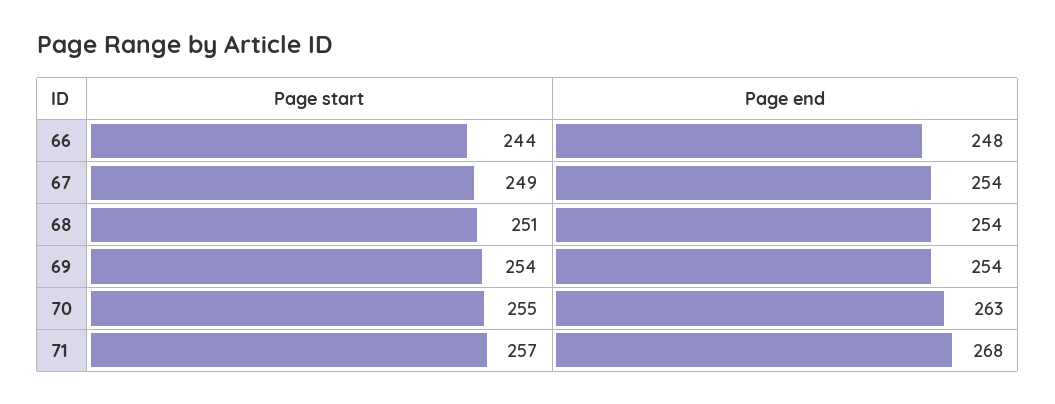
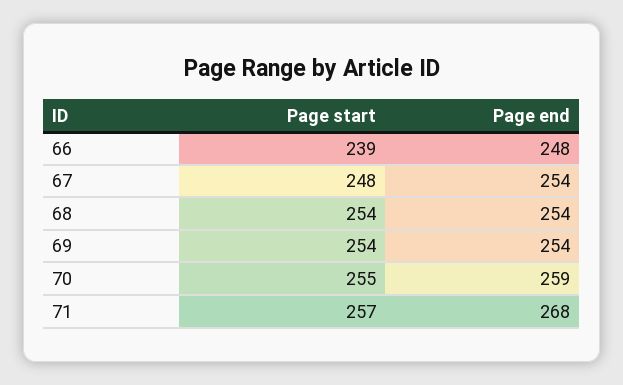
Page start, 66: 244 -> 239
Page start, 67: 249 -> 248
Page start, 68: 251 -> 254
Page end, 70: 263 -> 259

